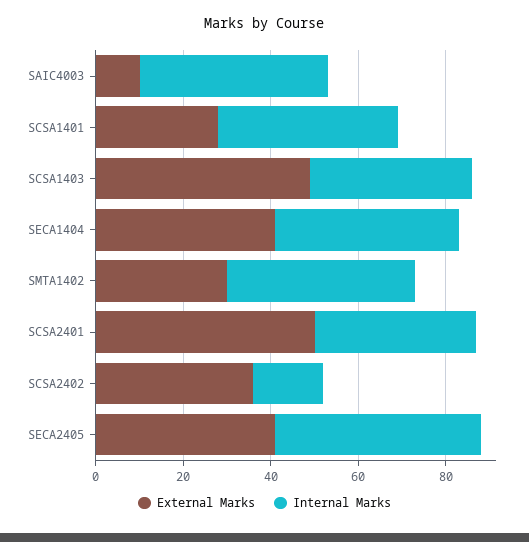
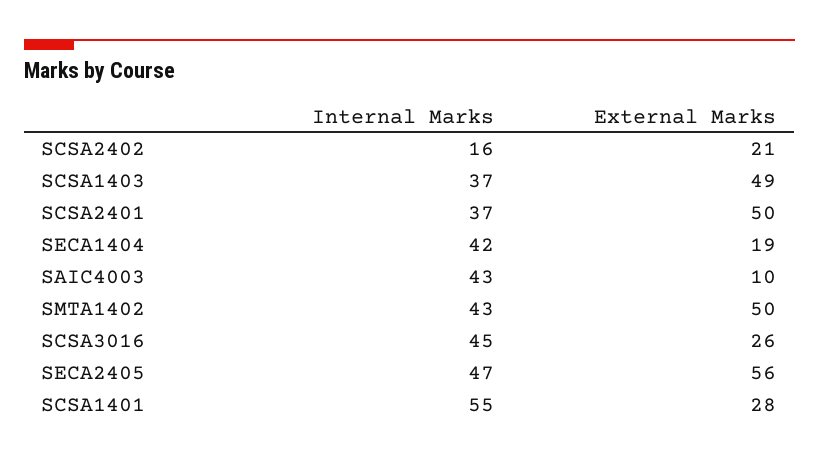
Internal Marks, SCSA1401: 40 -> 55
External Marks, SECA1404: 40 -> 19
External Marks, SMTA1402: 30 -> 50
External Marks, SCSA2402: 35 -> 21
External Marks, SECA2405: 40 -> 56
Internal Marks, SCSA3016: none -> 45
External Marks, SCSA3016: none -> 26

